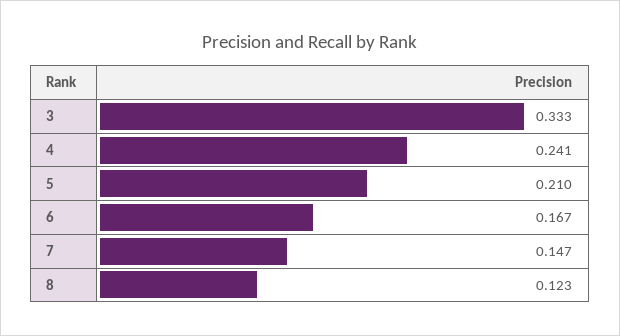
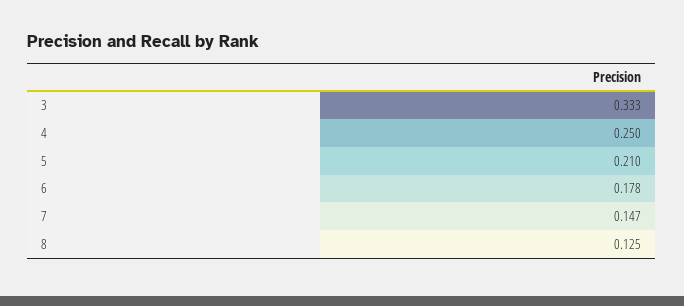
4: 0.241 -> 0.25
6: 0.167 -> 0.178
8: 0.123 -> 0.125

